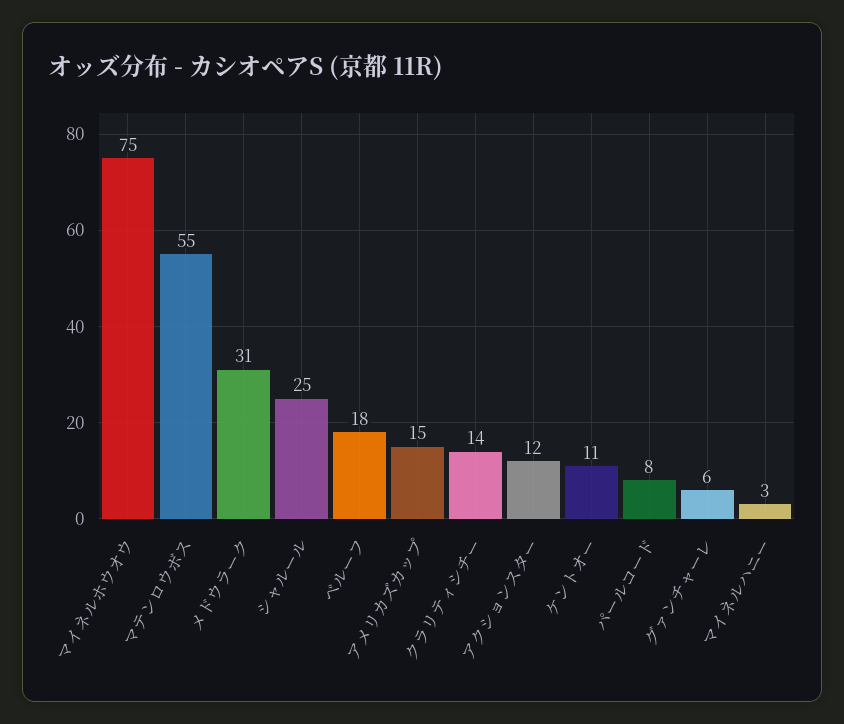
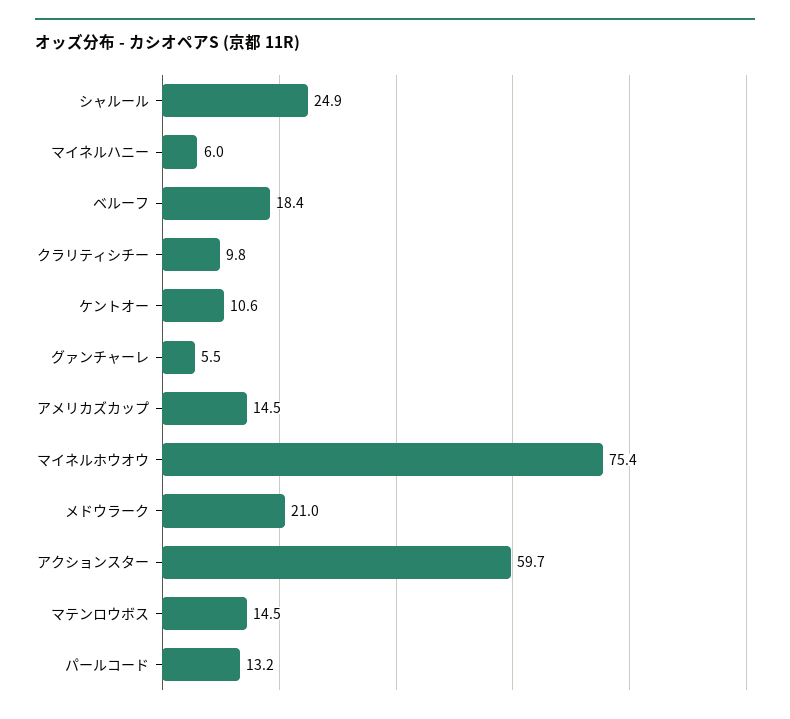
マテンロウボス: 55 -> 14.5
メドウラーク: 31 -> 21
クラリティシチー: 14 -> 9.8
アクションスター: 12 -> 59.7
パールコード: 8 -> 13.2
マイネルハニー: 3 -> 6

